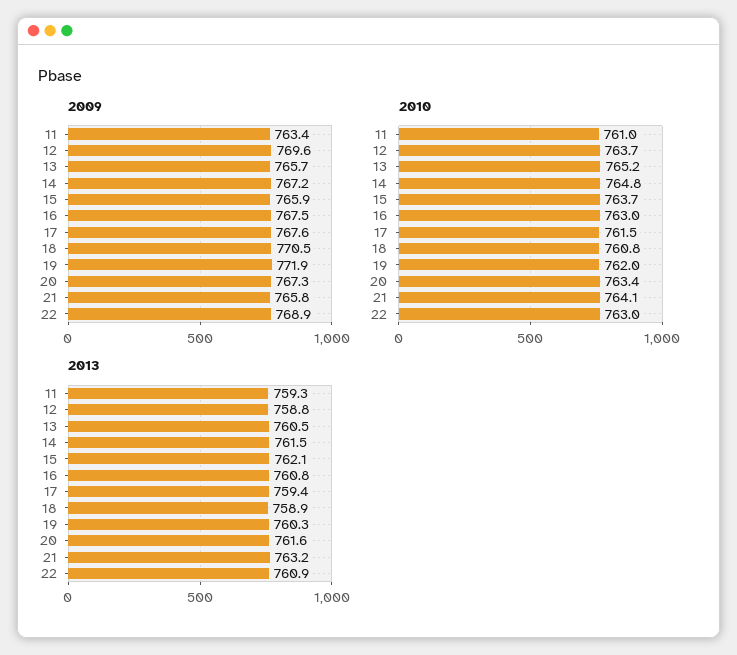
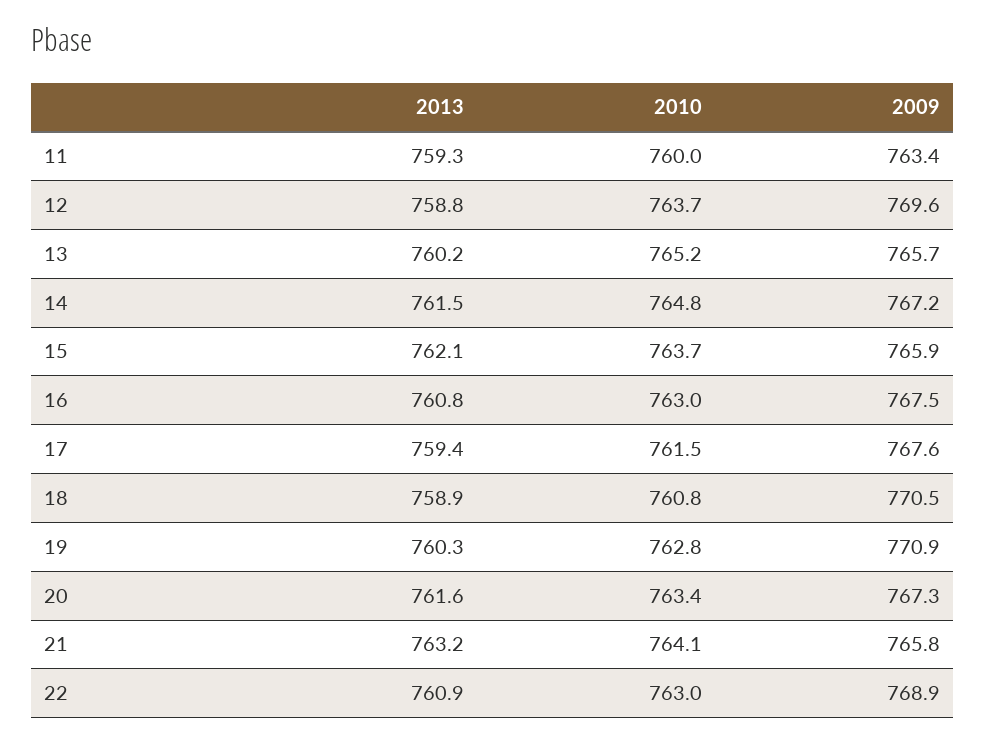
2009, 19: 771.9 -> 770.9
2010, 11: 761 -> 760
2010, 19: 762 -> 762.8
2013, 13: 760.5 -> 760.2

